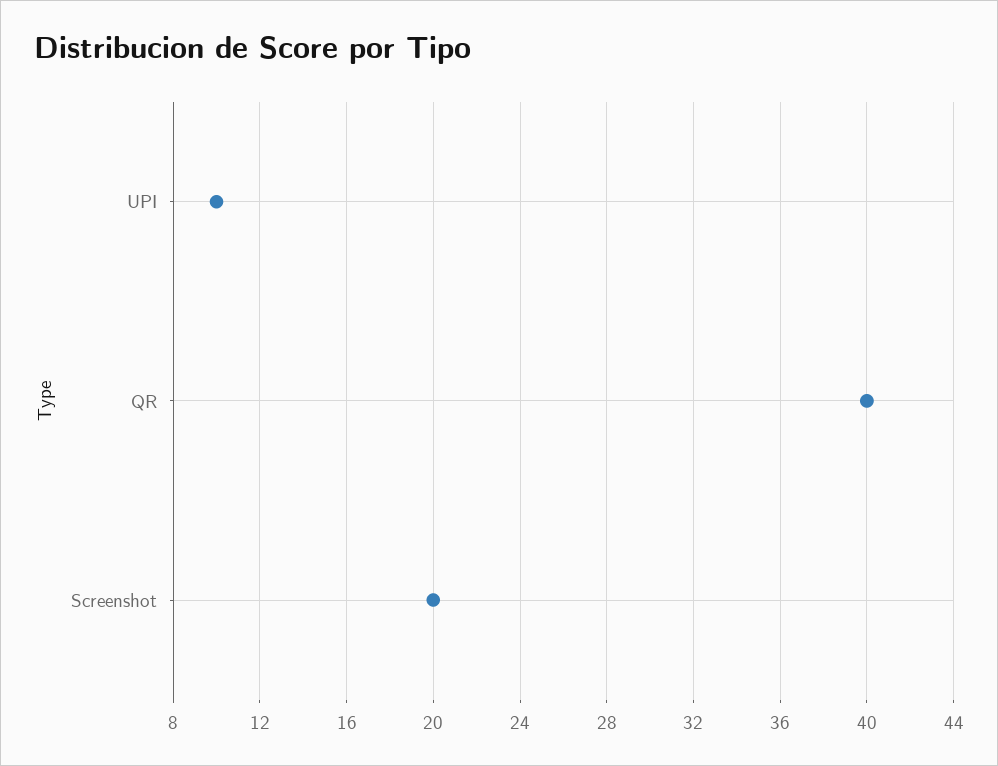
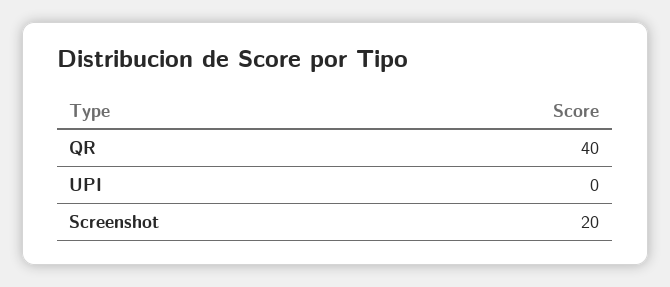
UPI: 10 -> 0

